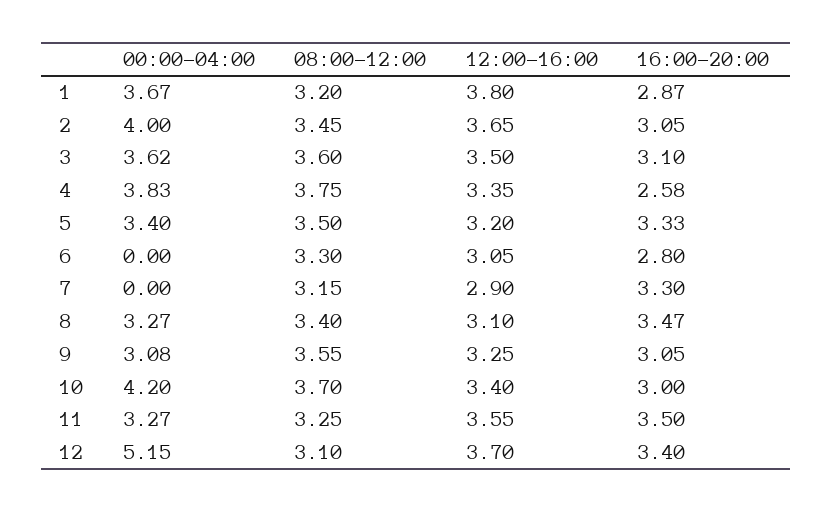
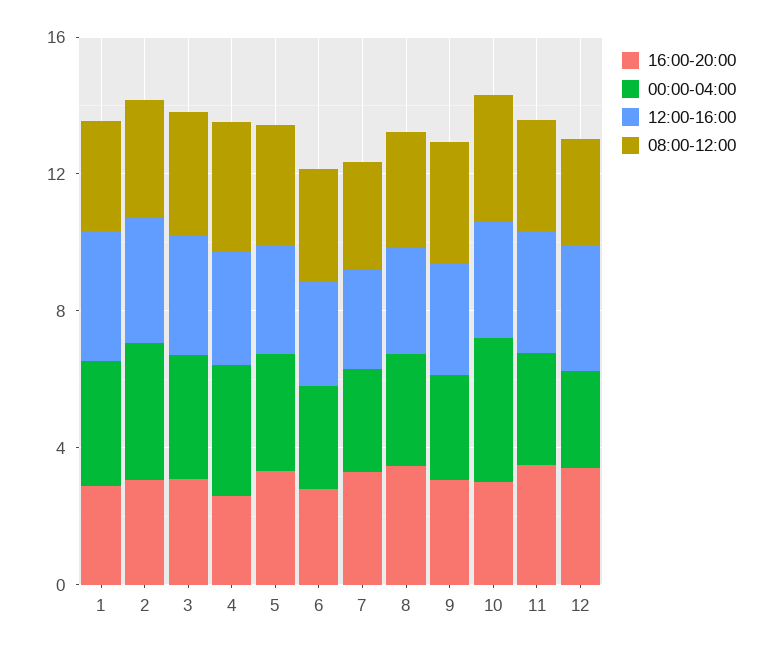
00:00-04:00, 6: 0 -> 3
00:00-04:00, 7: 0 -> 3
00:00-04:00, 12: 5.15 -> 3

